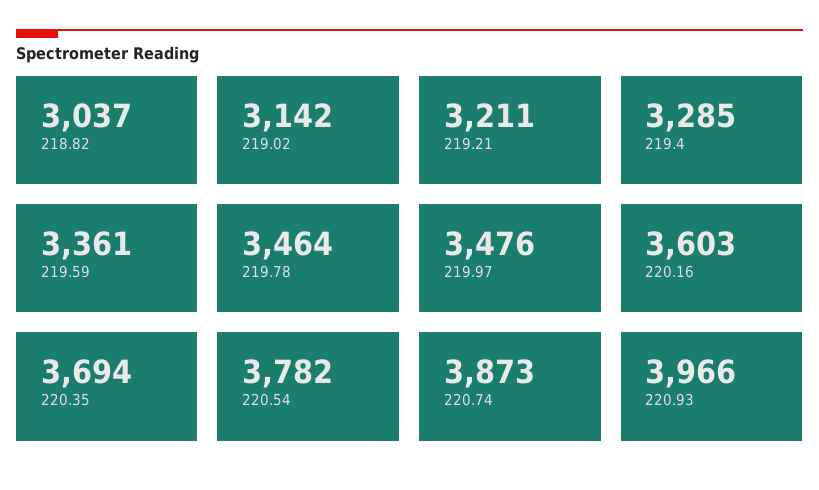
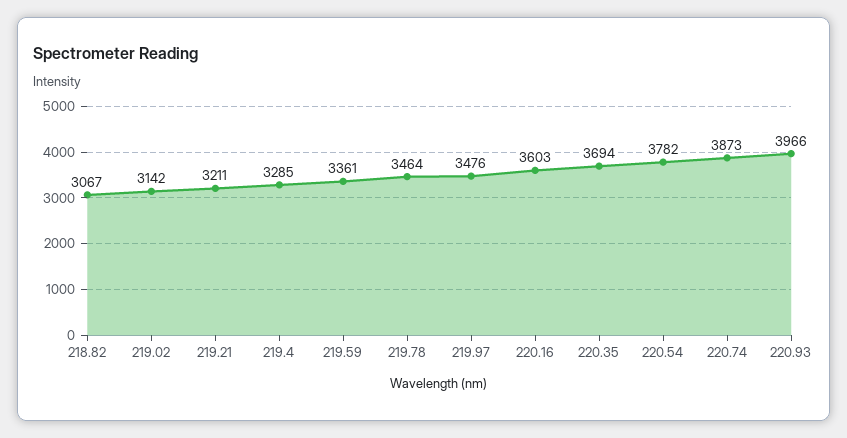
218.82: 3037 -> 3067

